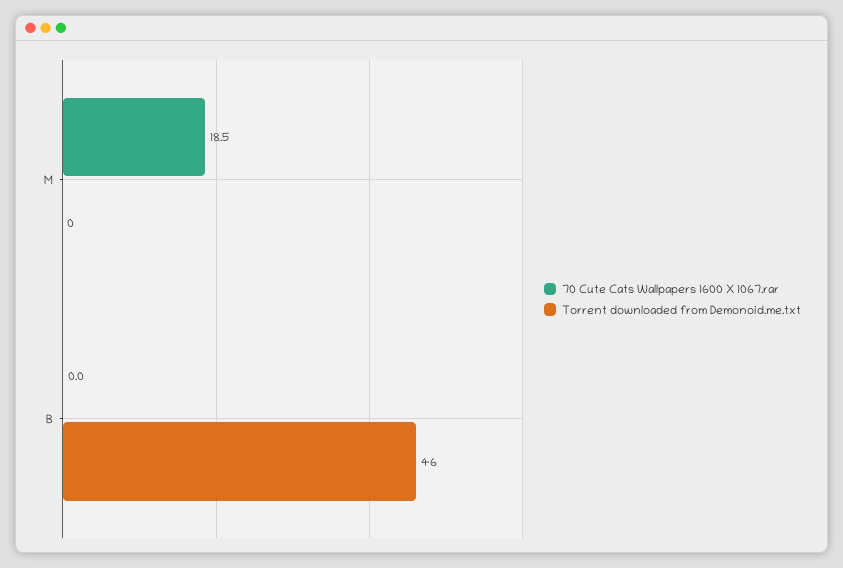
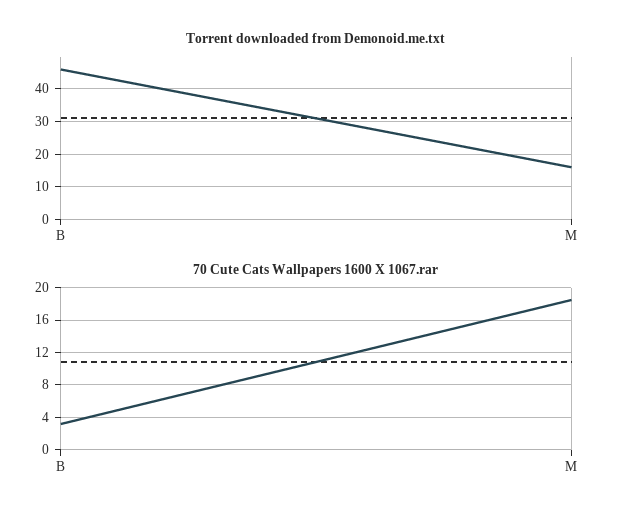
Torrent downloaded from Demonoid.me.txt, M: 0 -> 15
70 Cute Cats Wallpapers 1600 X 1067.rar, B: 0 -> 3

